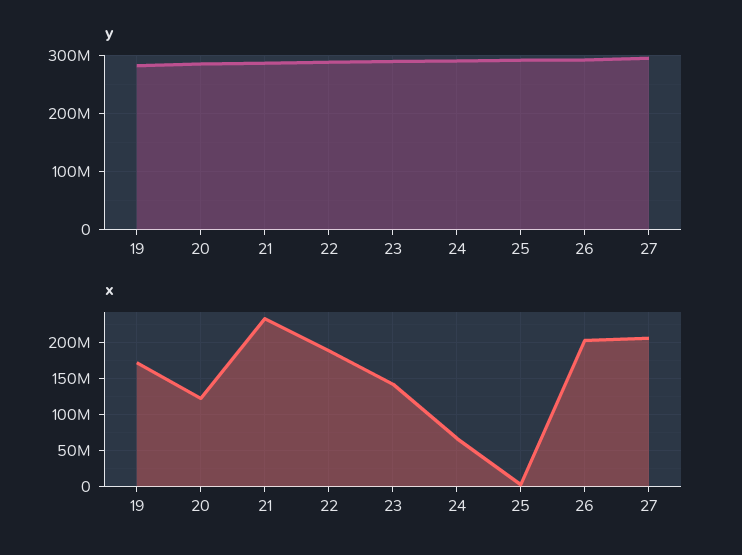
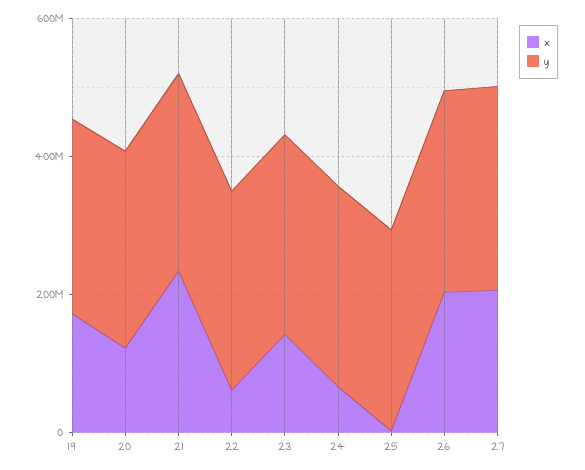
x, 22: 190000000 -> 50000000

